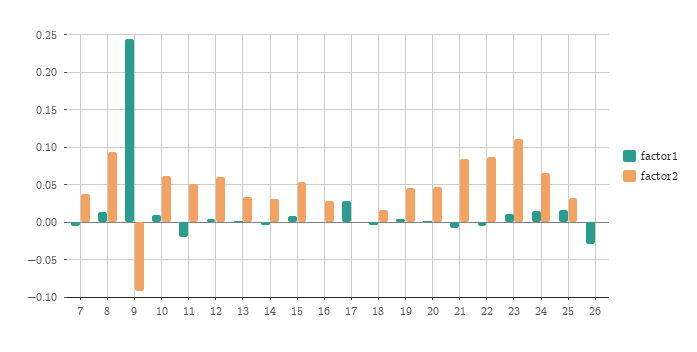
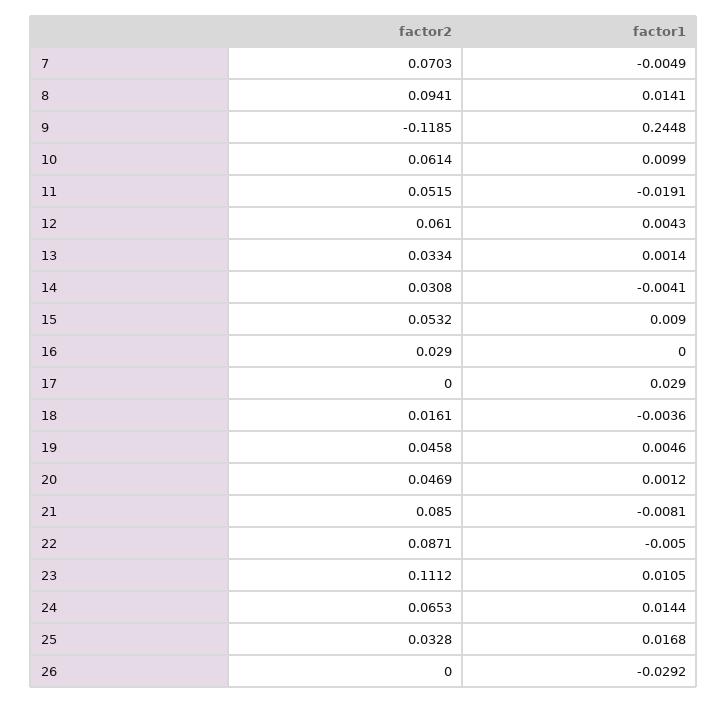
factor2, 7: 0.04 -> 0.0703
factor2, 9: -0.09 -> -0.1185

